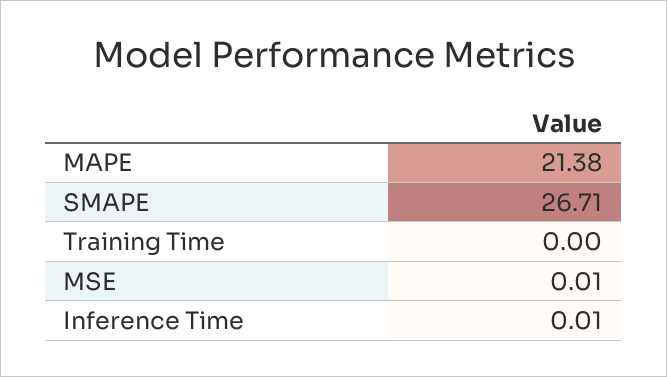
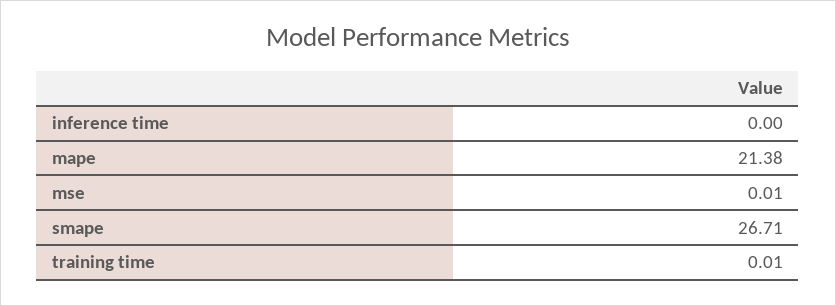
Training Time: 0 -> 0.01
Inference Time: 0.01 -> 0

